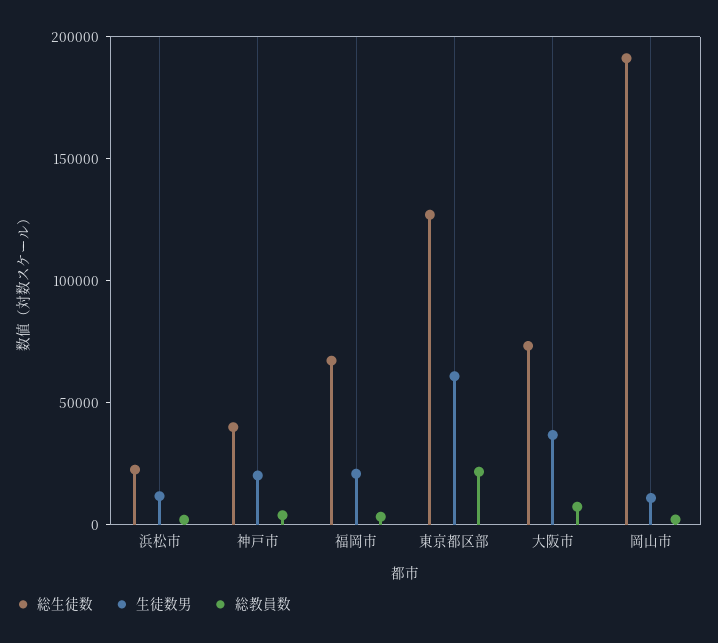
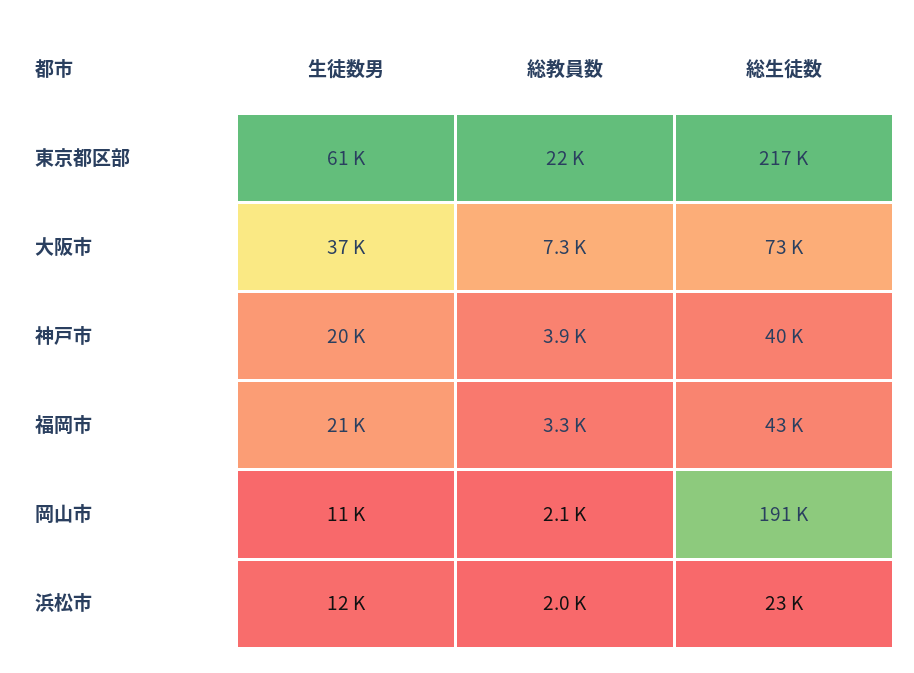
総生徒数, 福岡市: 70000 -> 43000
総生徒数, 東京都区部: 130000 -> 217000

